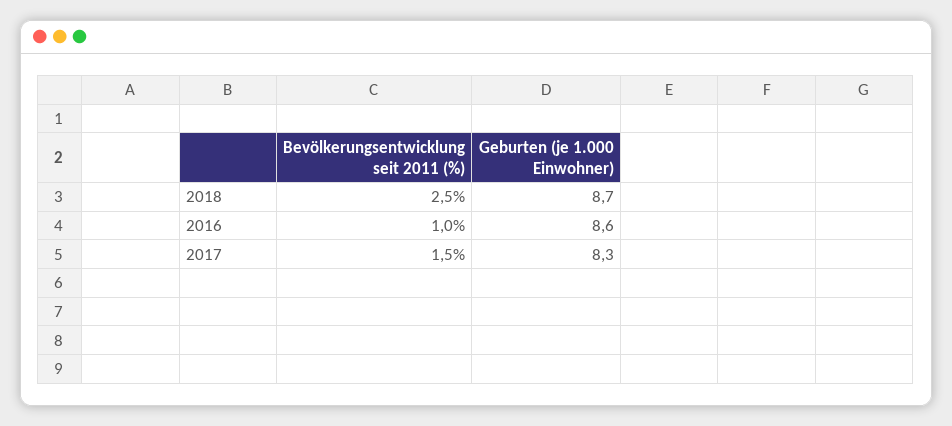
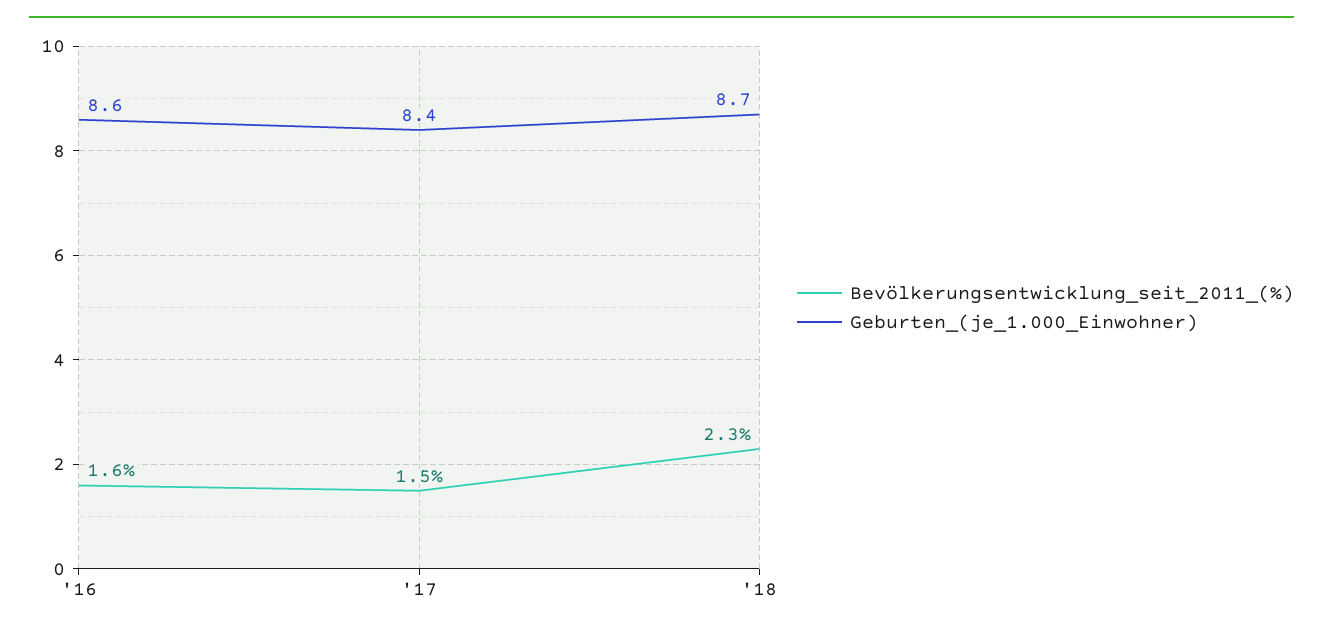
Bevölkerungsentwicklung seit 2011 (%), 2018: 2.5 -> 2.3
Bevölkerungsentwicklung seit 2011 (%), 2016: 1 -> 1.6
Geburten (je 1.000 Einwohner), 2017: 8.3 -> 8.4

